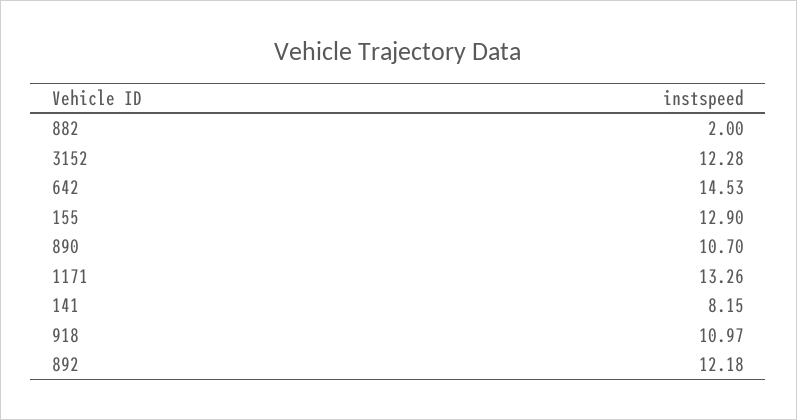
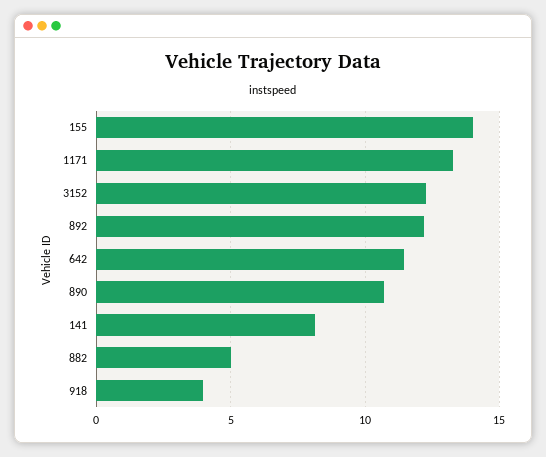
882: 2 -> 5
642: 14.53 -> 11.5
155: 12.9 -> 14
918: 10.97 -> 4

